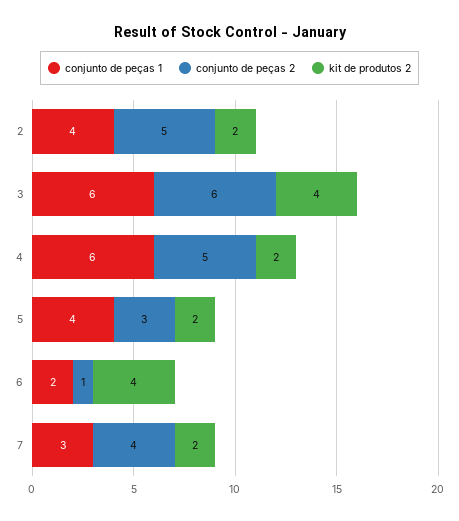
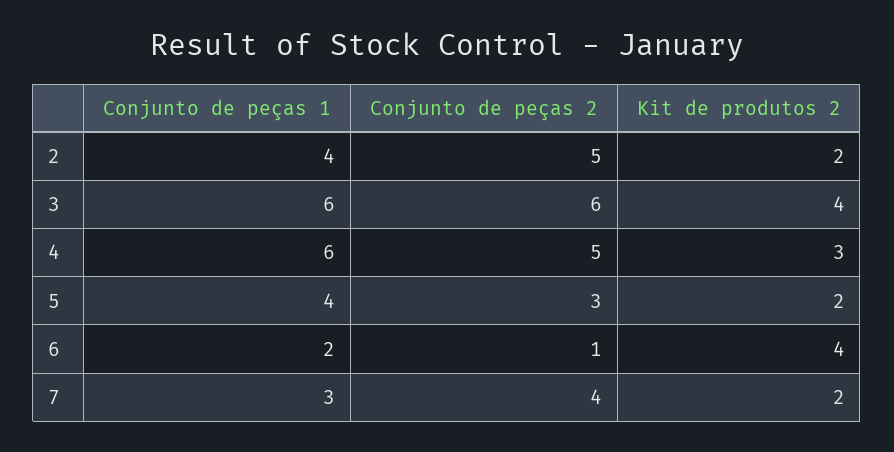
kit de produtos 2, 4: 2 -> 3

